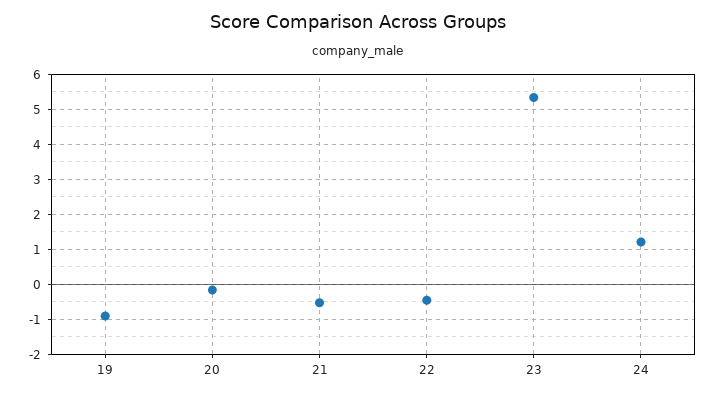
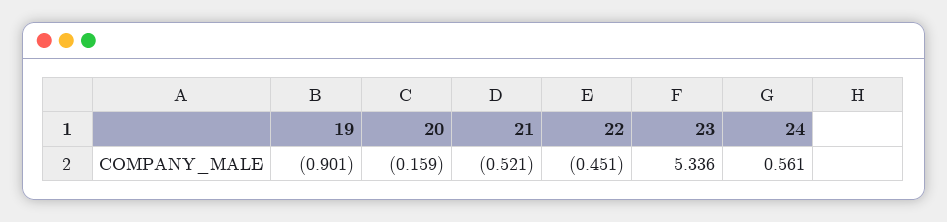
24: 1.2 -> 0.561

